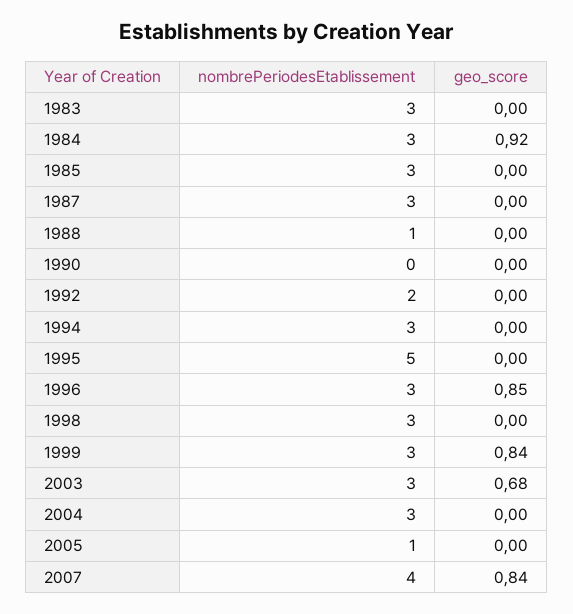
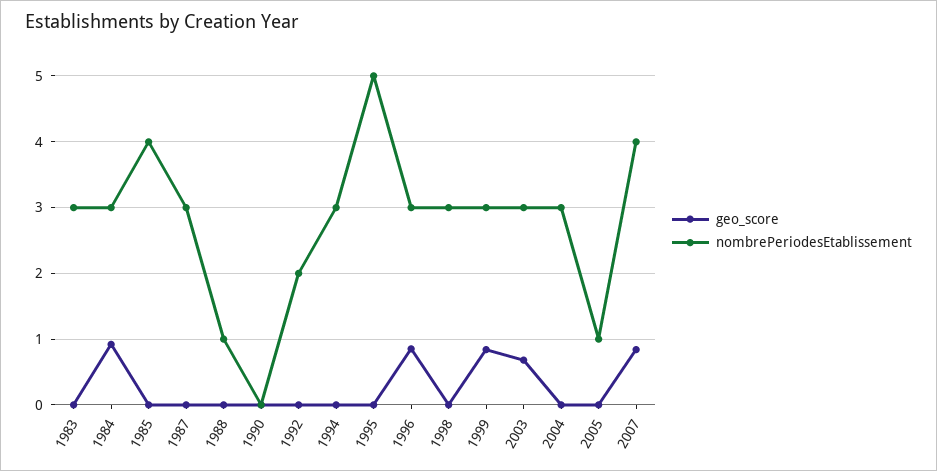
nombrePeriodesEtablissement, 1985: 3 -> 4

